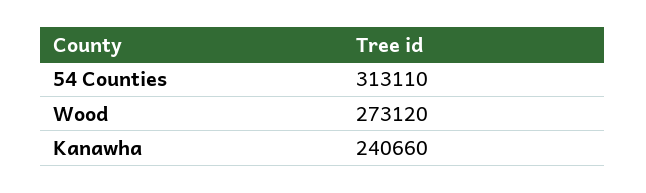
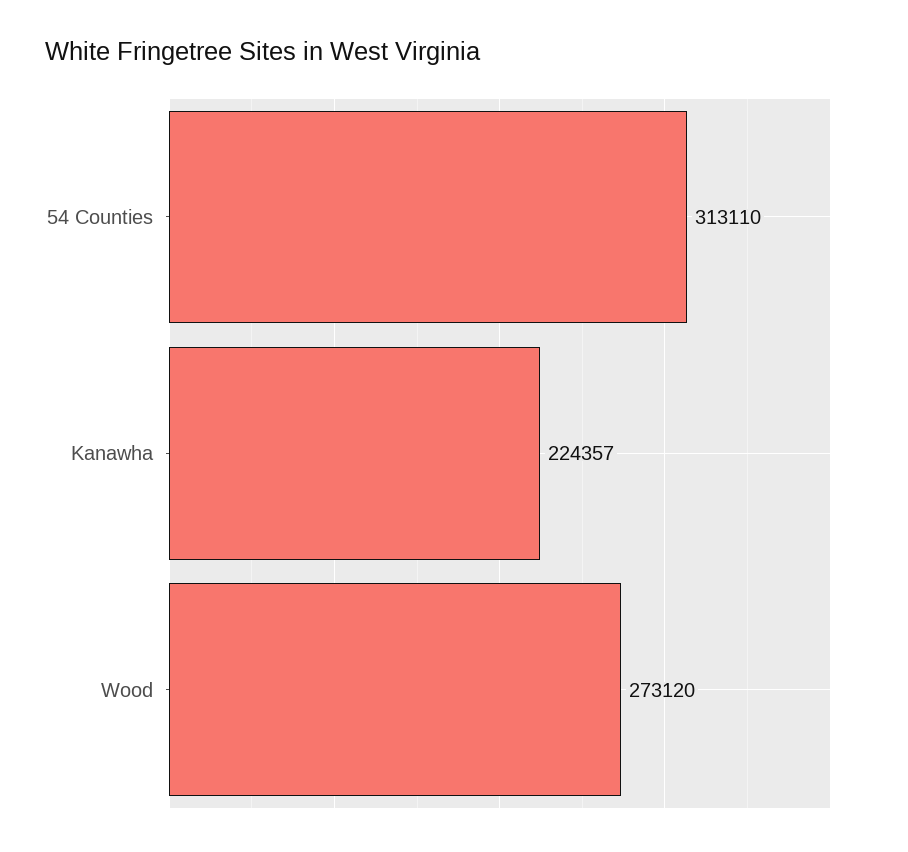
Kanawha: 240660 -> 224357

